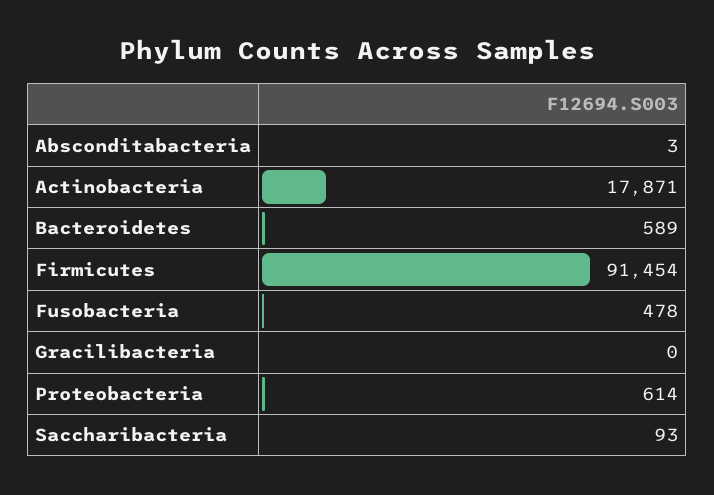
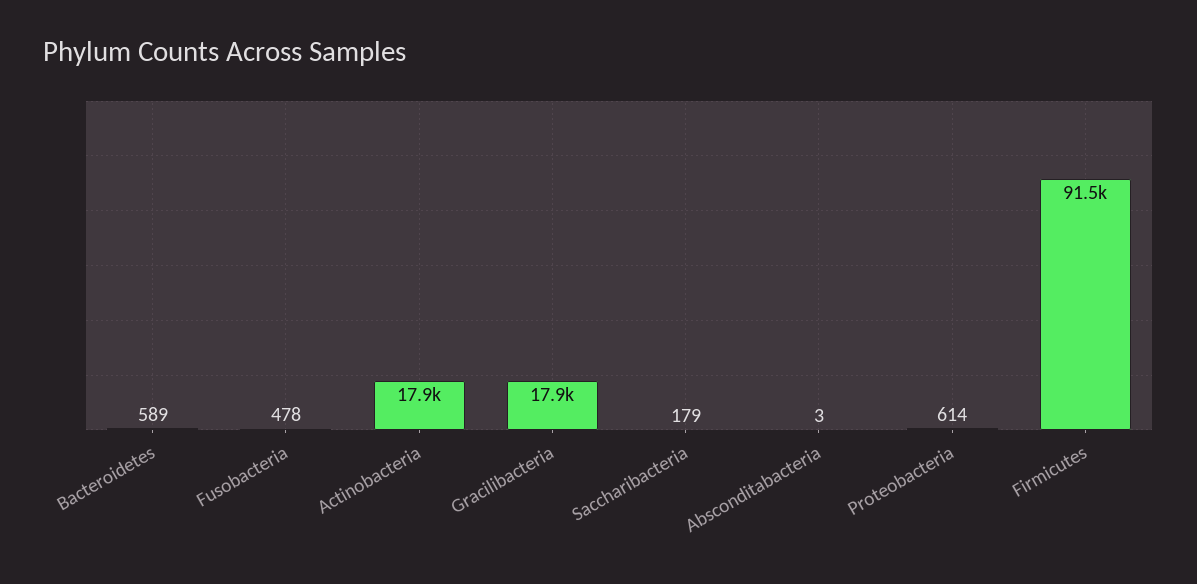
Gracilibacteria: 0 -> 17900
Saccharibacteria: 93 -> 179

